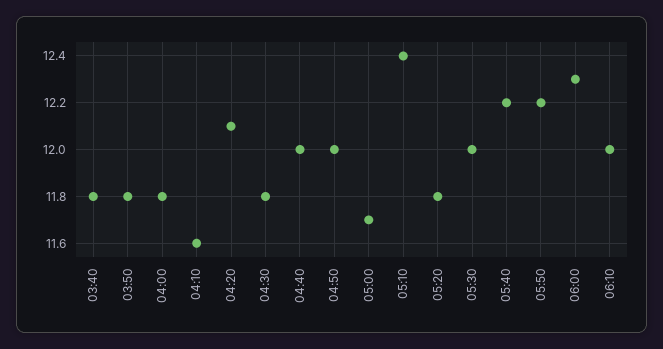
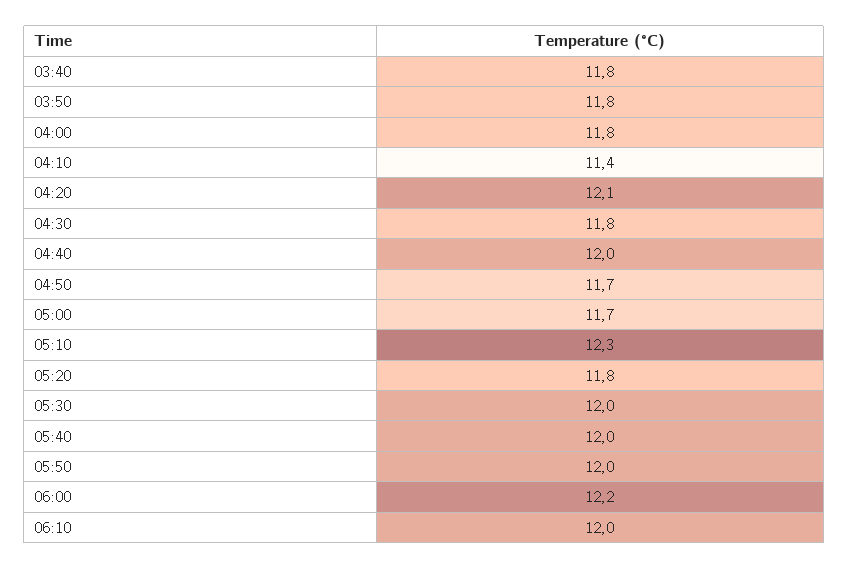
04:10: 11.6 -> 11.4
04:50: 12 -> 11.7
05:10: 12.4 -> 12.3
05:40: 12.2 -> 12
05:50: 12.2 -> 12
06:00: 12.3 -> 12.2

